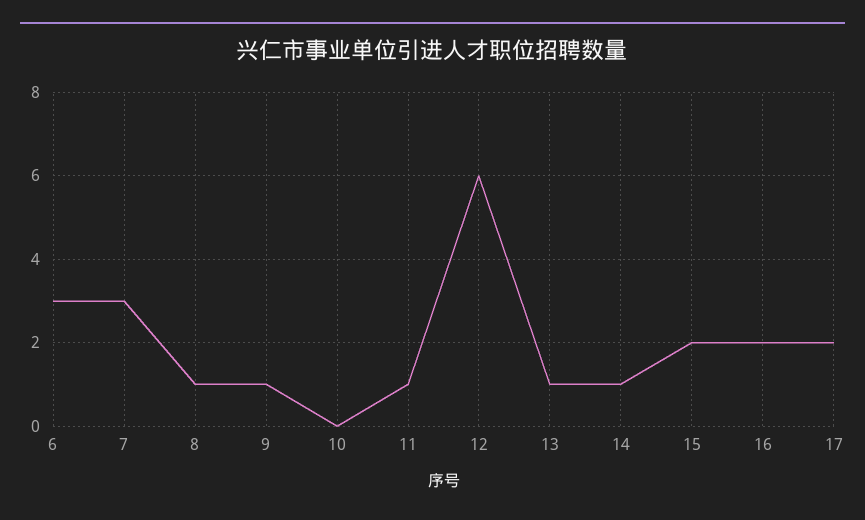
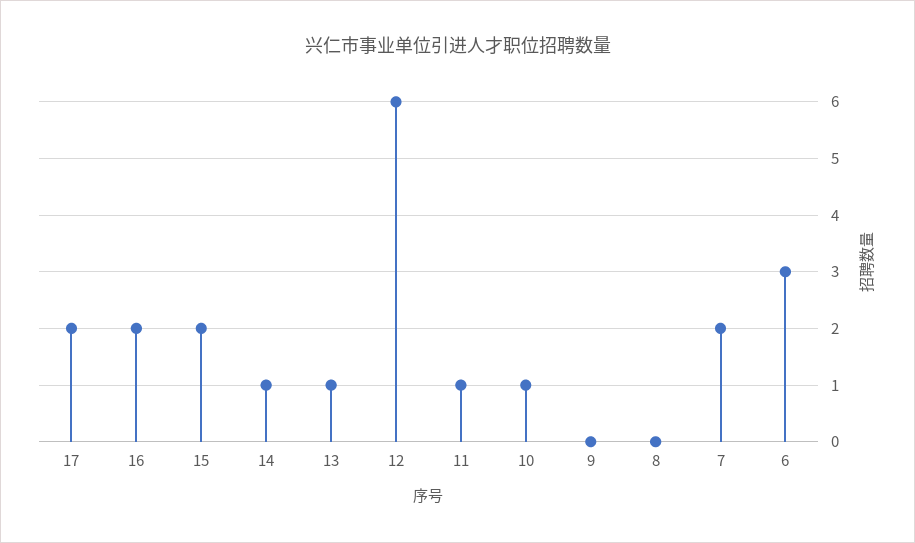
7: 3 -> 2
8: 1 -> 0
9: 1 -> 0
10: 0 -> 1

